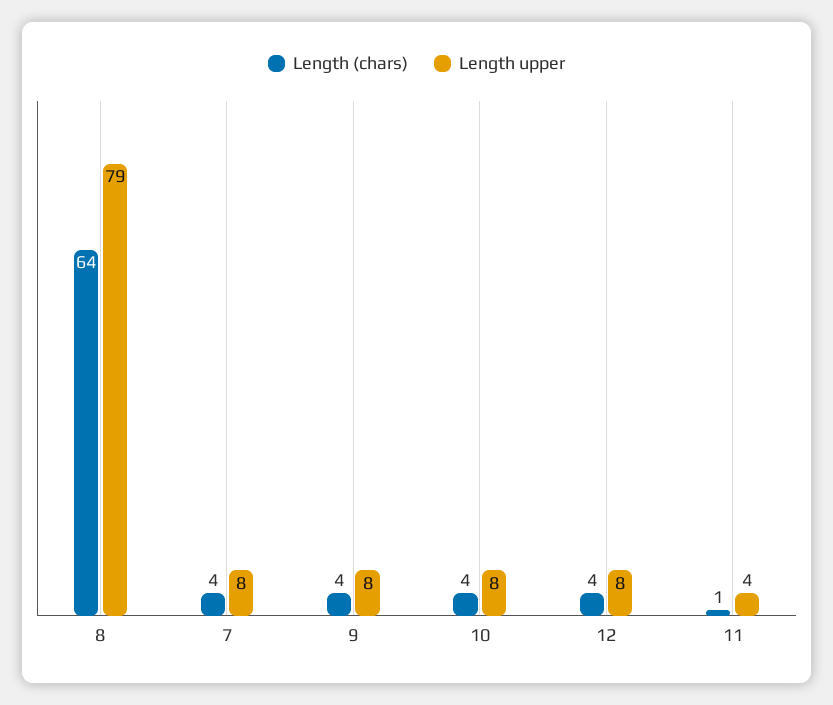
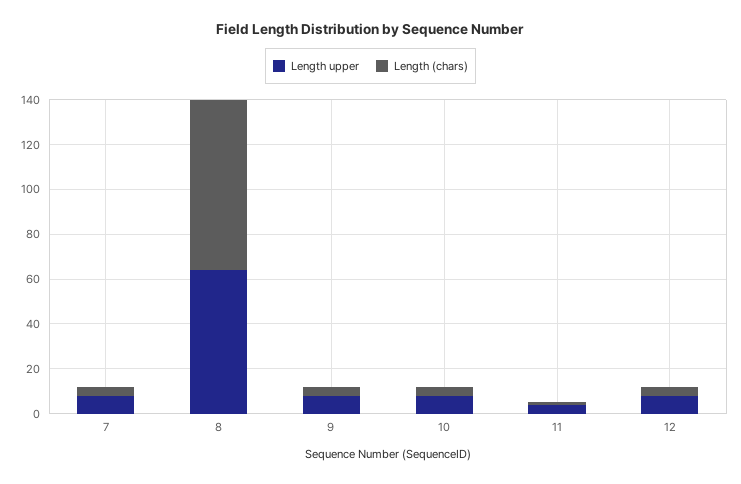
Length (chars), 8: 64 -> 75
Length upper, 8: 79 -> 65

